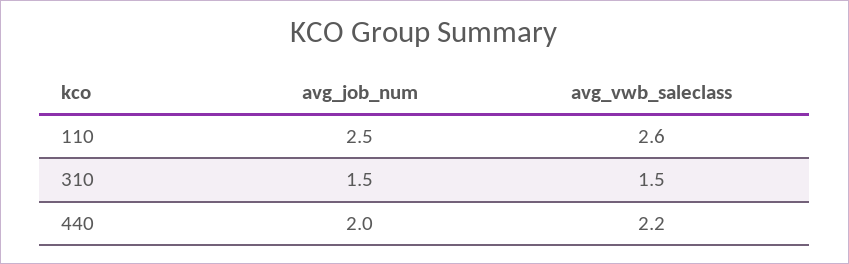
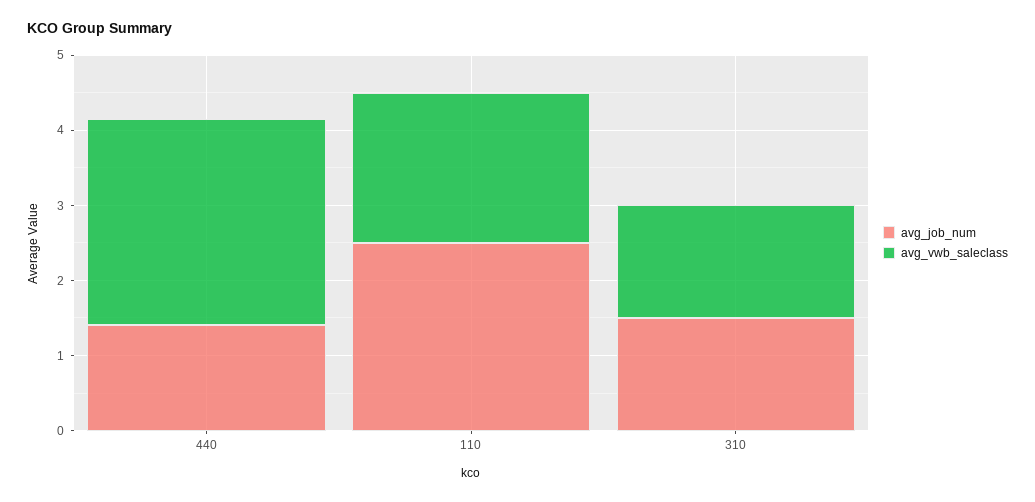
avg_vwb_saleclass, 110: 2.6 -> 2
avg_job_num, 440: 2 -> 1.4
avg_vwb_saleclass, 440: 2.2 -> 2.8

